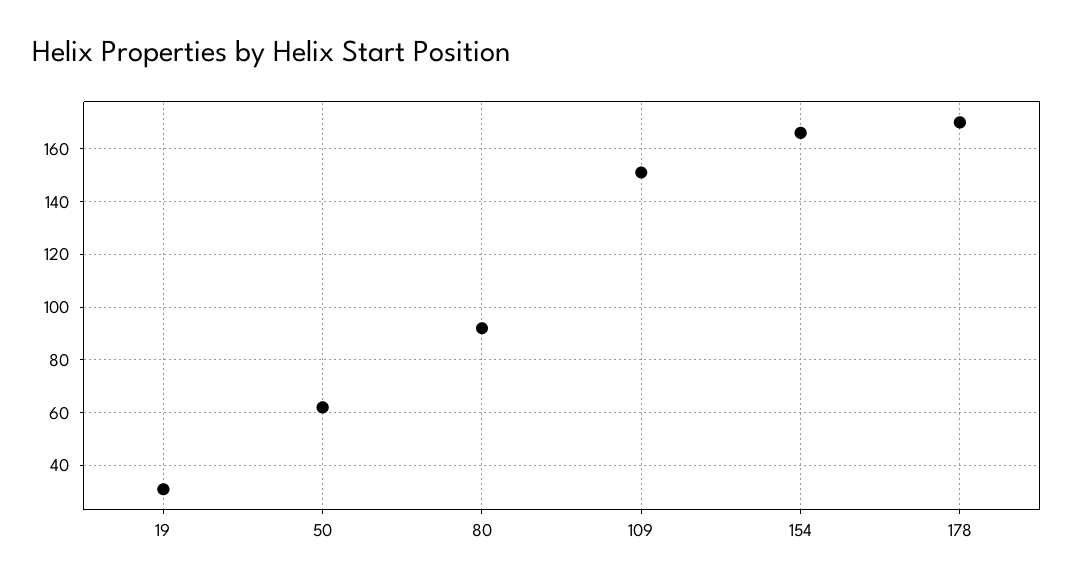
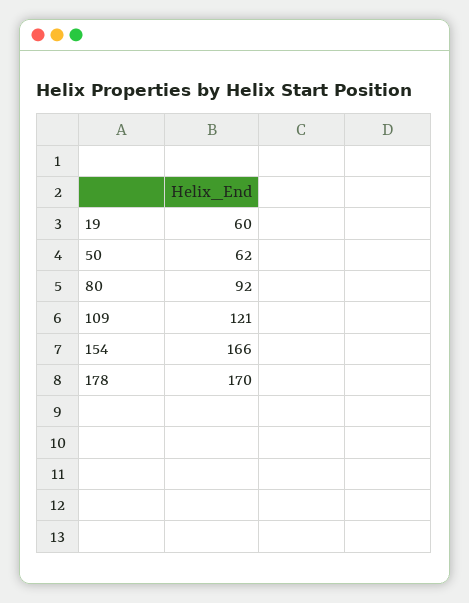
19: 30 -> 60
109: 150 -> 121

